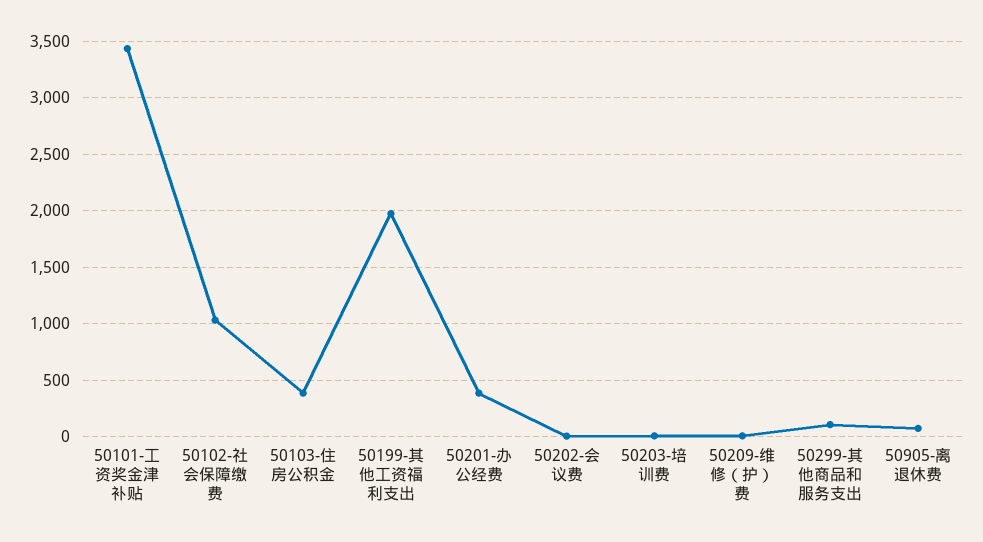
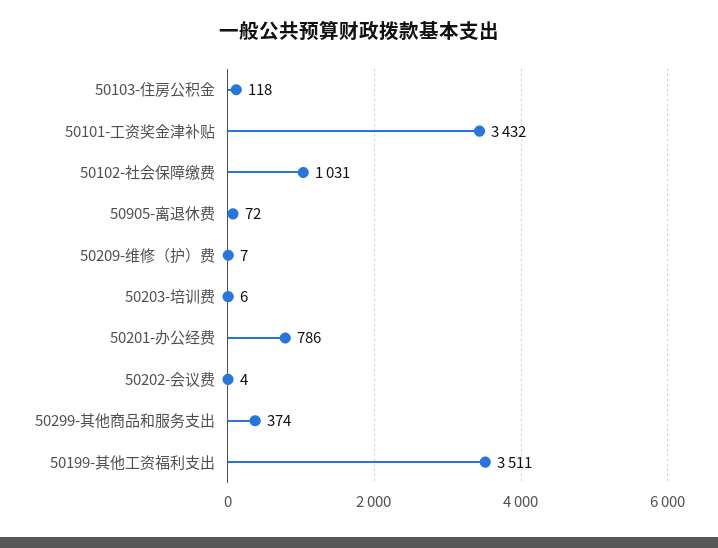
50103-住房公积金: 400 -> 118
50199-其他工资福利支出: 2000 -> 3511
50201-办公经费: 400 -> 786
50299-其他商品和服务支出: 100 -> 374

